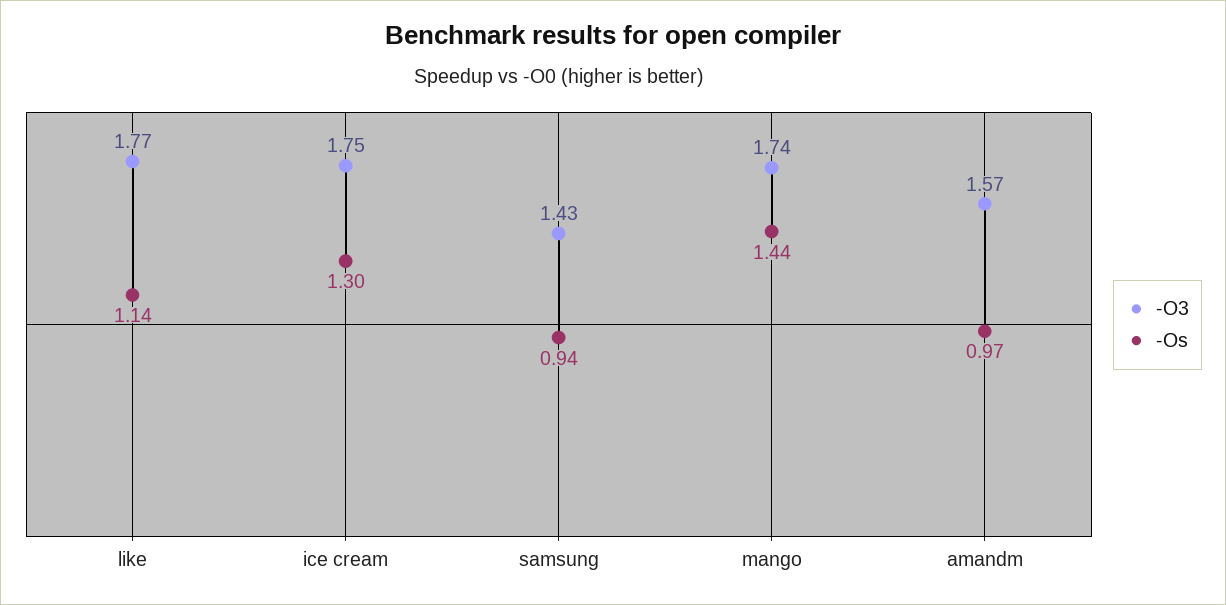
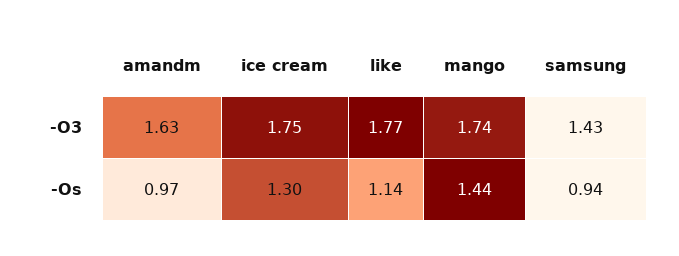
-O3, amandm: 1.57 -> 1.63

